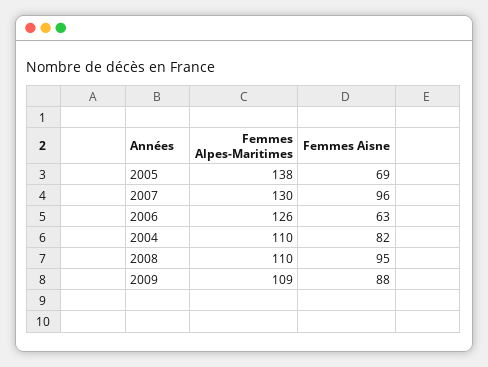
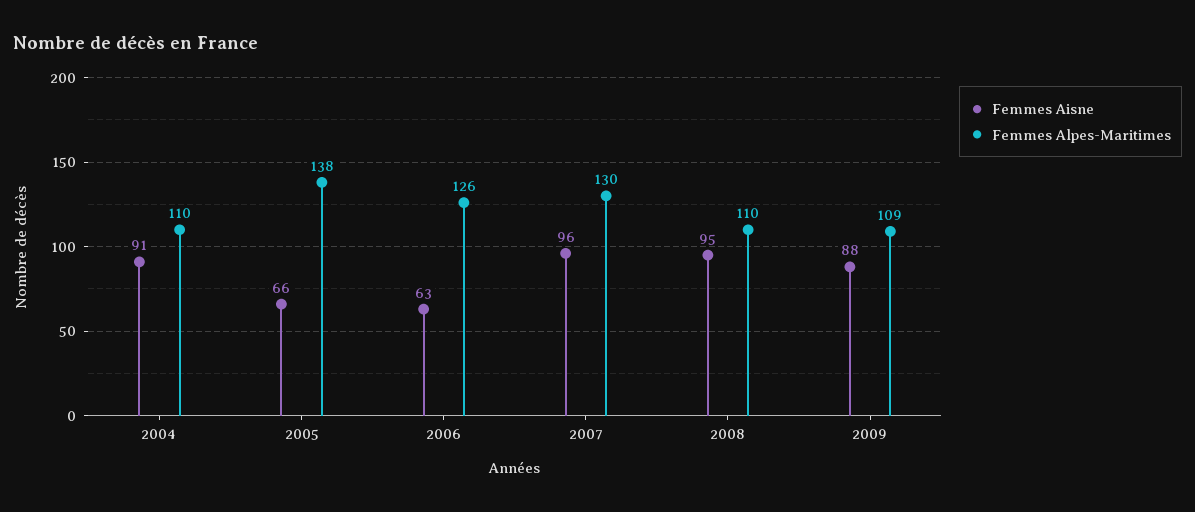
Femmes Aisne, 2005: 69 -> 66
Femmes Aisne, 2004: 82 -> 91

